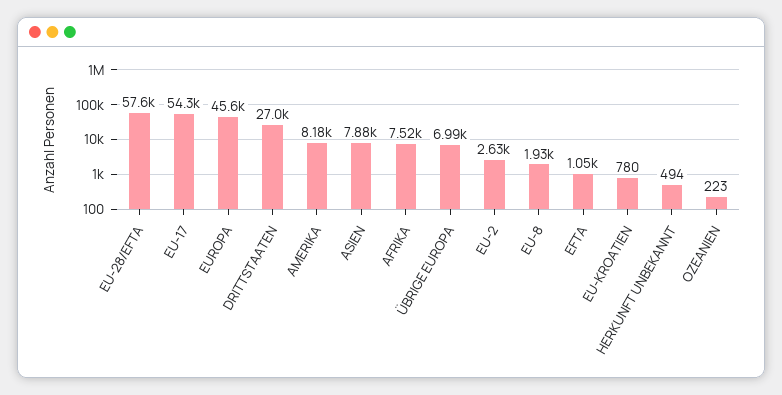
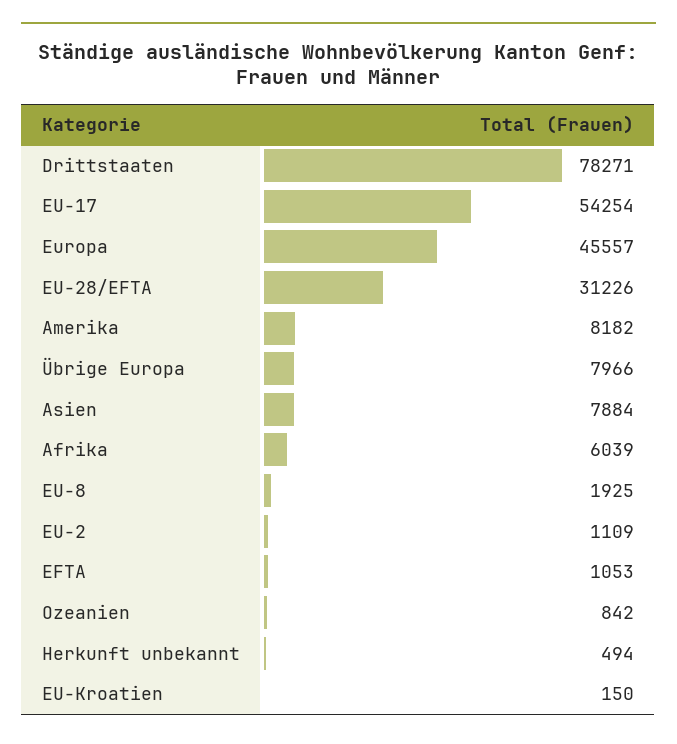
EU-28/EFTA: 57600 -> 31226
DRITTSTAATEN: 27000 -> 78271
AFRIKA: 7520 -> 6039
ÜBRIGE EUROPA: 6990 -> 7966
EU-2: 2630 -> 1109
EU-KROATIEN: 780 -> 150
OZEANIEN: 223 -> 842

